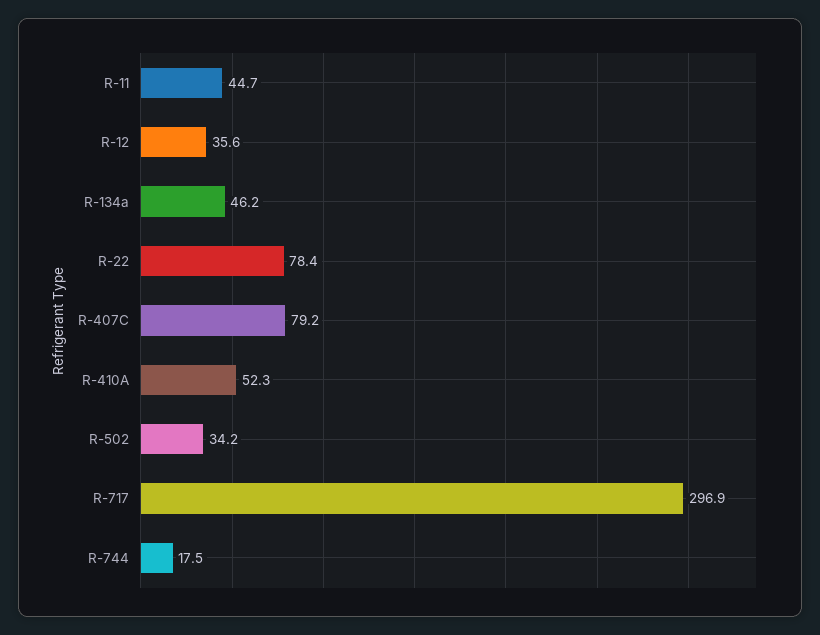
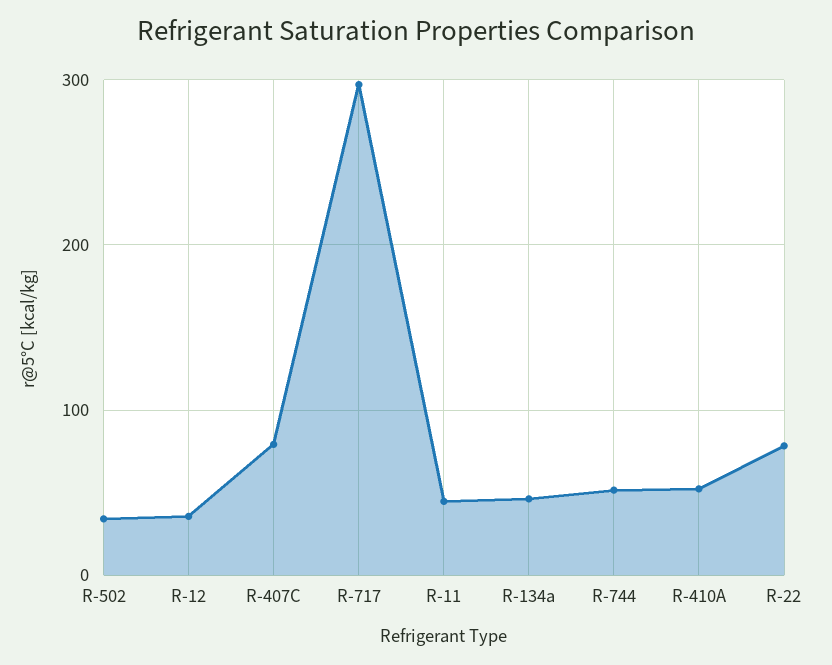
R-744: 17.5 -> 50

